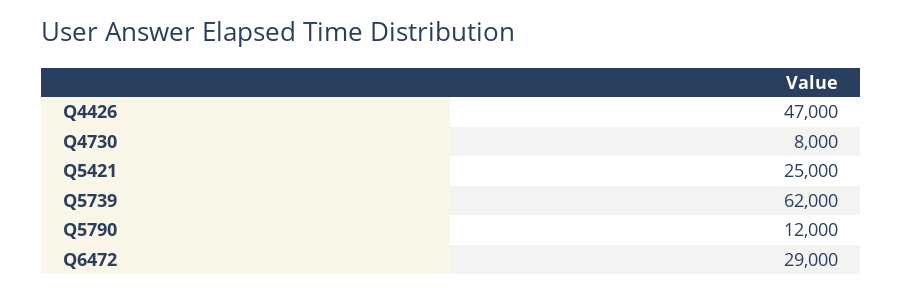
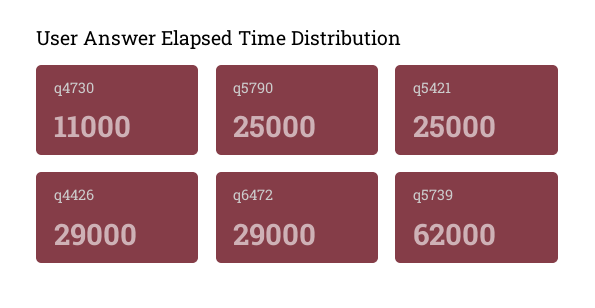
Q4426: 47000 -> 29000
Q4730: 8000 -> 11000
Q5790: 12000 -> 25000

